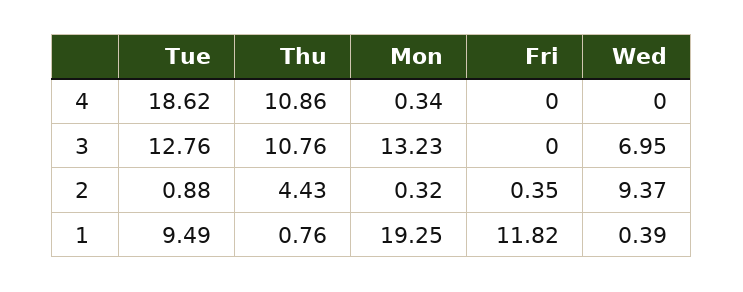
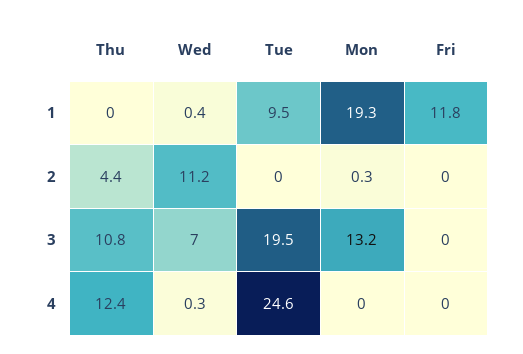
Tue, 4: 18.62 -> 24.6
Thu, 4: 10.86 -> 12.4
Mon, 4: 0.34 -> 0
Wed, 4: 0 -> 0.3
Tue, 3: 12.76 -> 19.5
Tue, 2: 0.88 -> 0
Fri, 2: 0.35 -> 0
Wed, 2: 9.37 -> 11.2
Thu, 1: 0.76 -> 0

